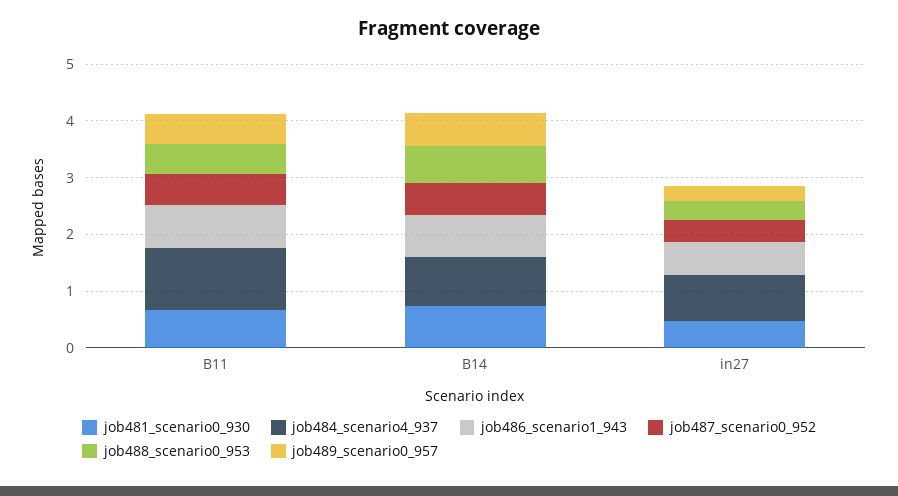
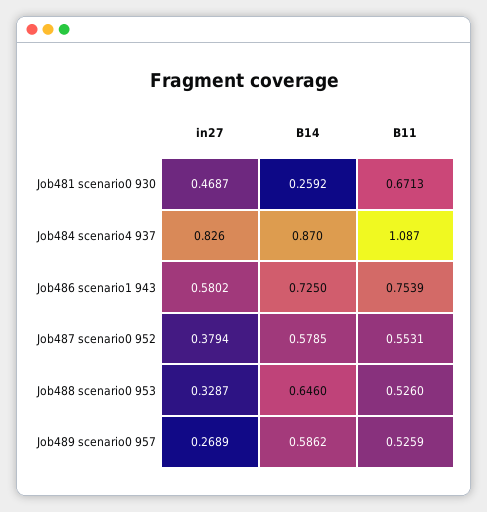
job481_scenario0_930, B14: 0.8 -> 0.2592

